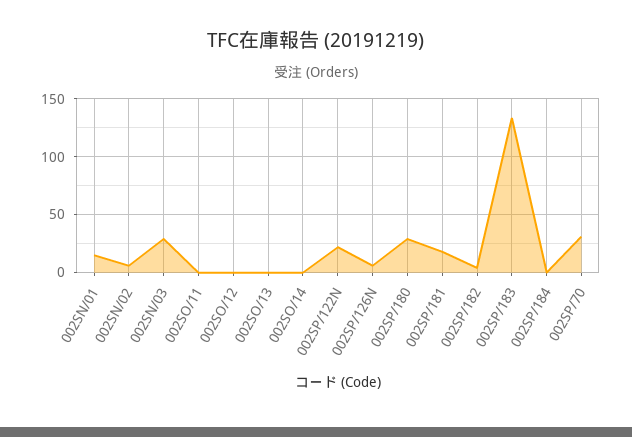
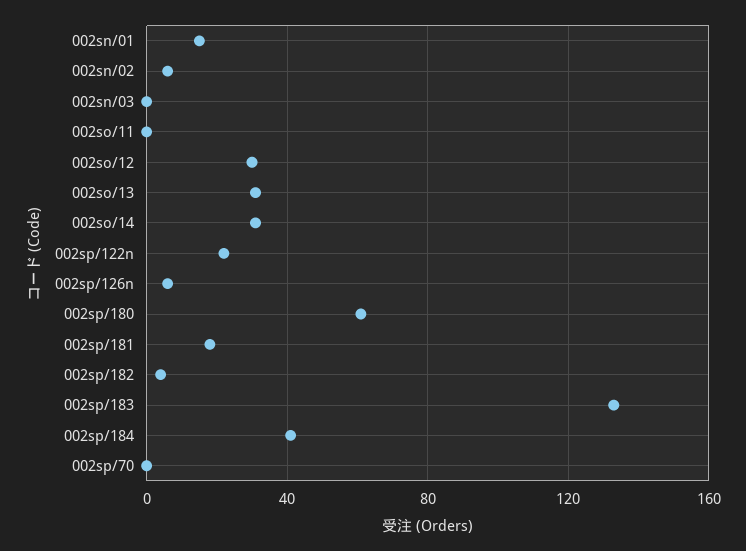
002SN/03: 30 -> 0
002SO/12: 0 -> 30
002SO/13: 0 -> 30
002SO/14: 0 -> 30
002SP/180: 30 -> 60
002SP/184: 0 -> 40
002SP/70: 30 -> 0

